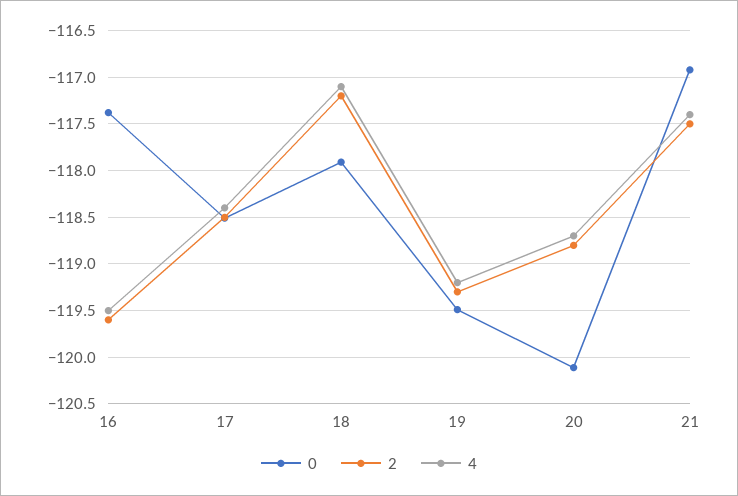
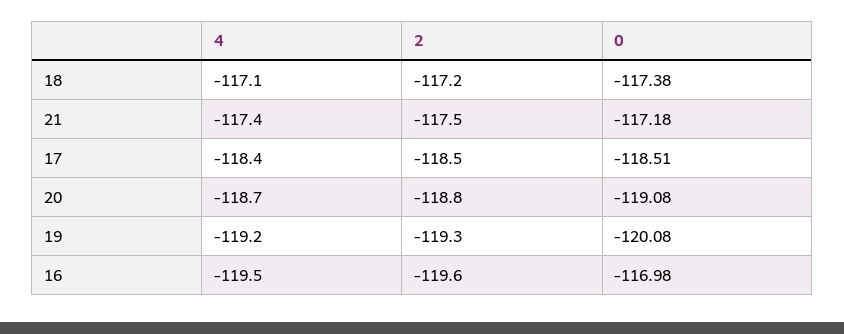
0, 16: -117.4 -> -116.98
0, 18: -117.9 -> -117.38
0, 19: -119.5 -> -120.08
0, 20: -120.1 -> -119.08
0, 21: -116.9 -> -117.18

